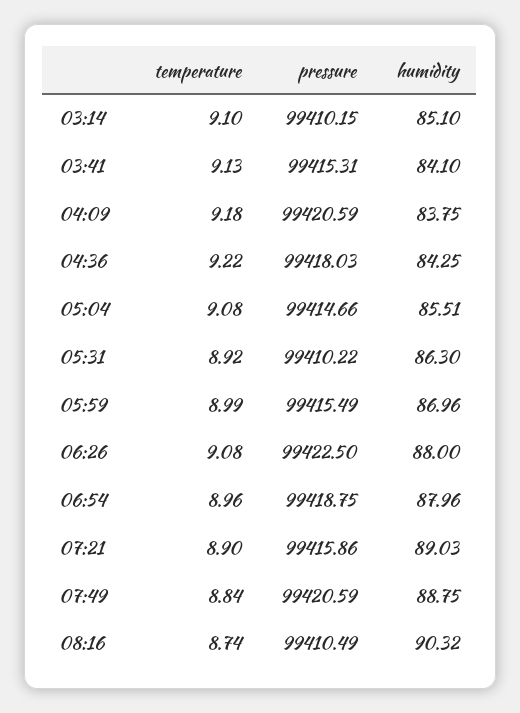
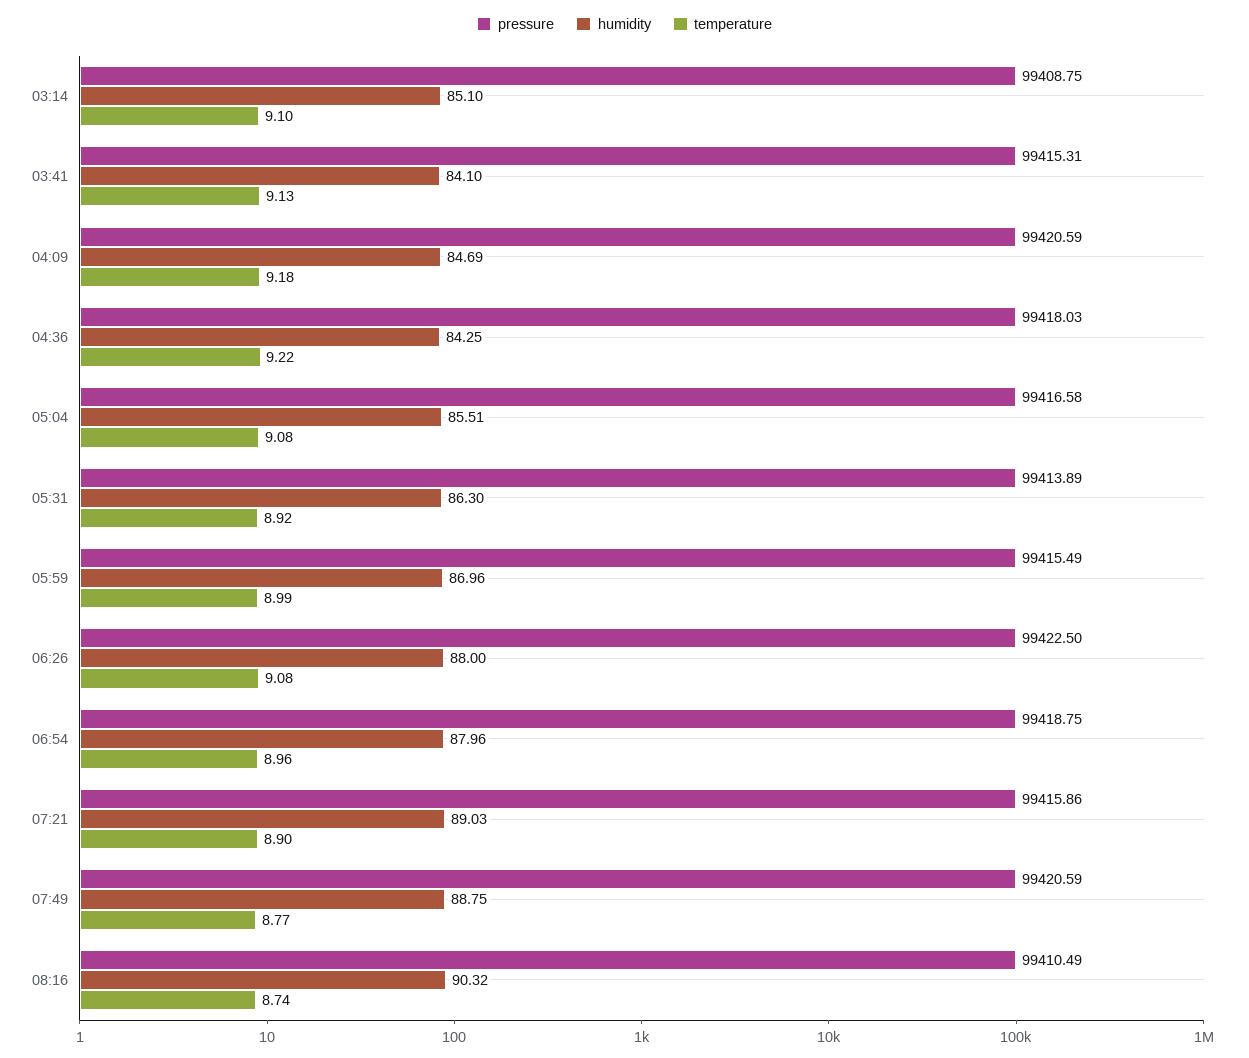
pressure, 03:14: 99410.15 -> 99408.75
humidity, 04:09: 83.75 -> 84.69
pressure, 05:04: 99414.66 -> 99416.58
pressure, 05:31: 99410.22 -> 99413.89
temperature, 07:49: 8.84 -> 8.77

